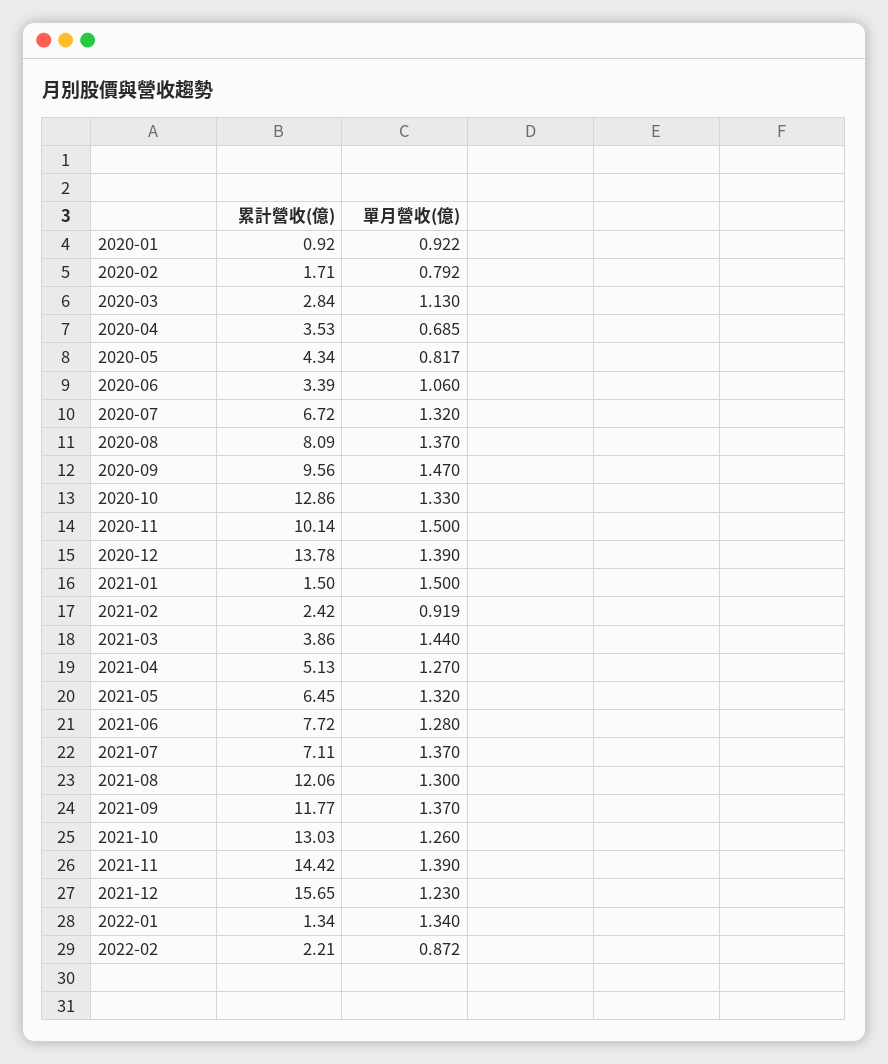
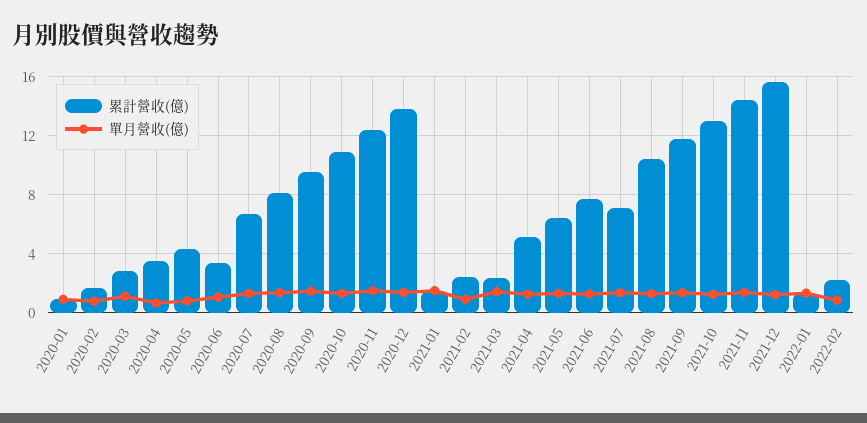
累計營收(億), 2020-10: 12.86 -> 11
累計營收(億), 2020-11: 10.14 -> 12.5
累計營收(億), 2021-03: 3.86 -> 2.5
累計營收(億), 2021-08: 12.06 -> 10.5

